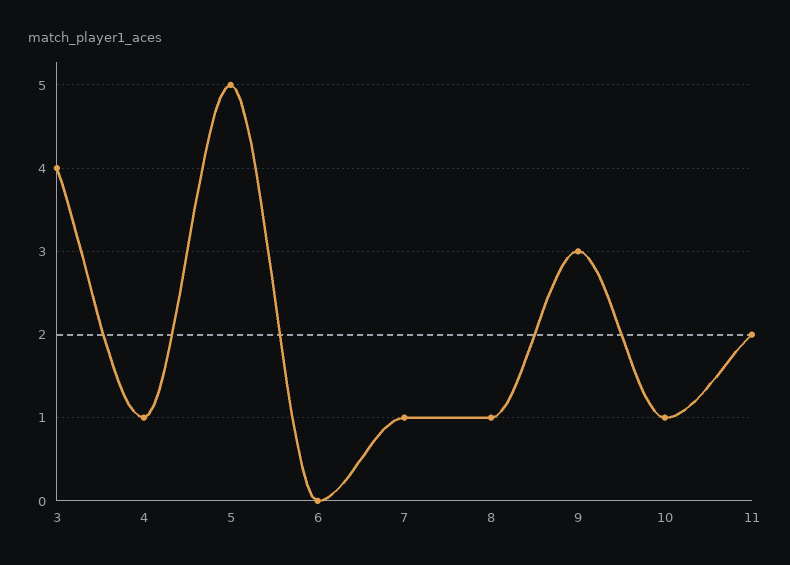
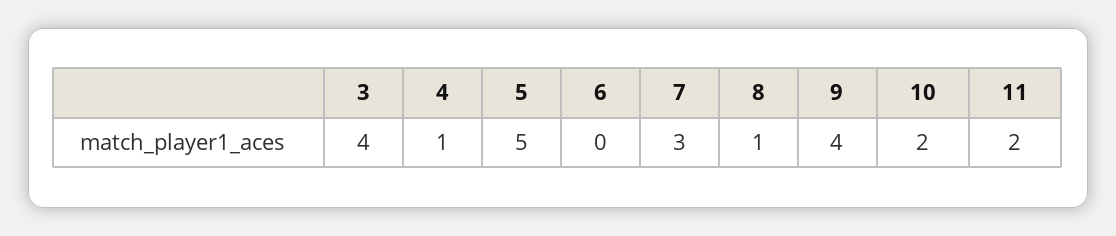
7: 1 -> 3
9: 3 -> 4
10: 1 -> 2

